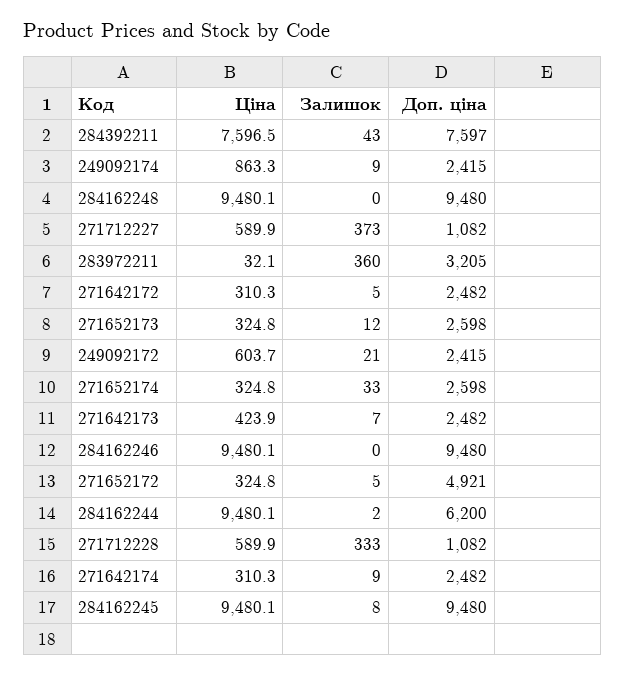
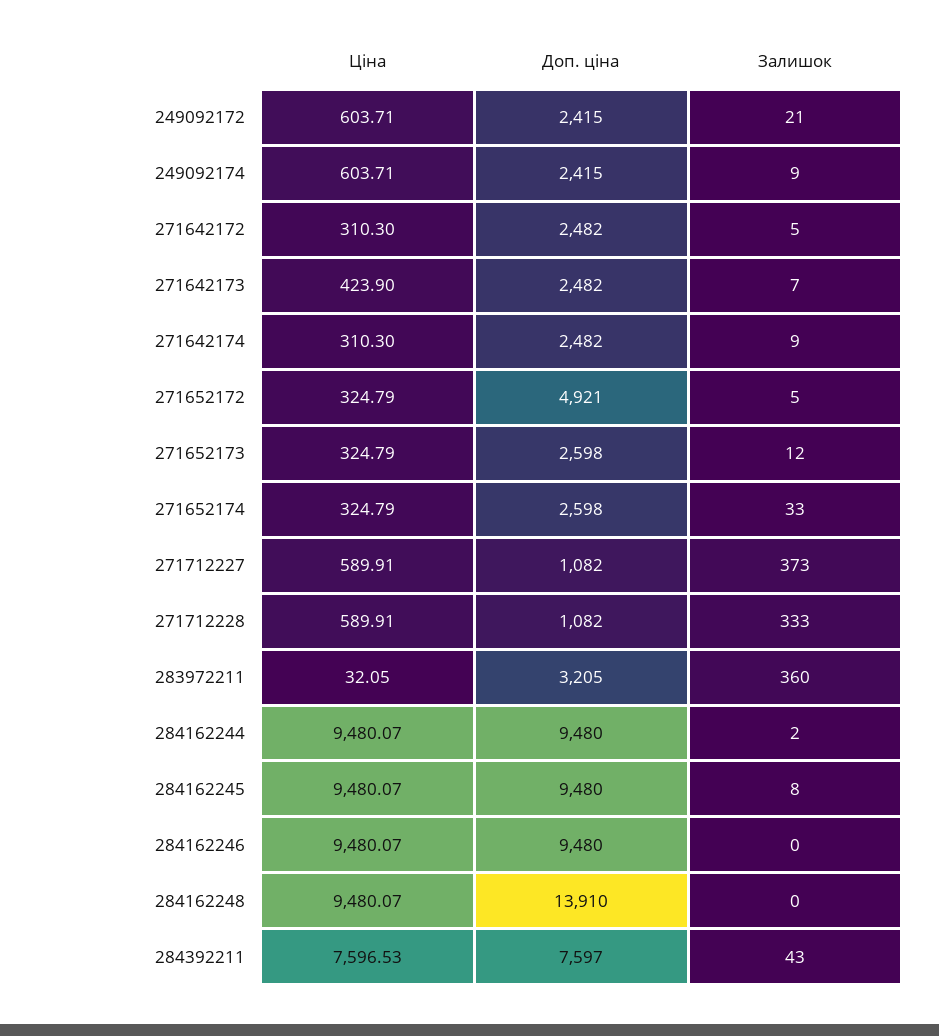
Ціна, 249092174: 863.3 -> 603.71
Доп. ціна, 284162248: 9480 -> 13910
Доп. ціна, 284162244: 6200 -> 9480

